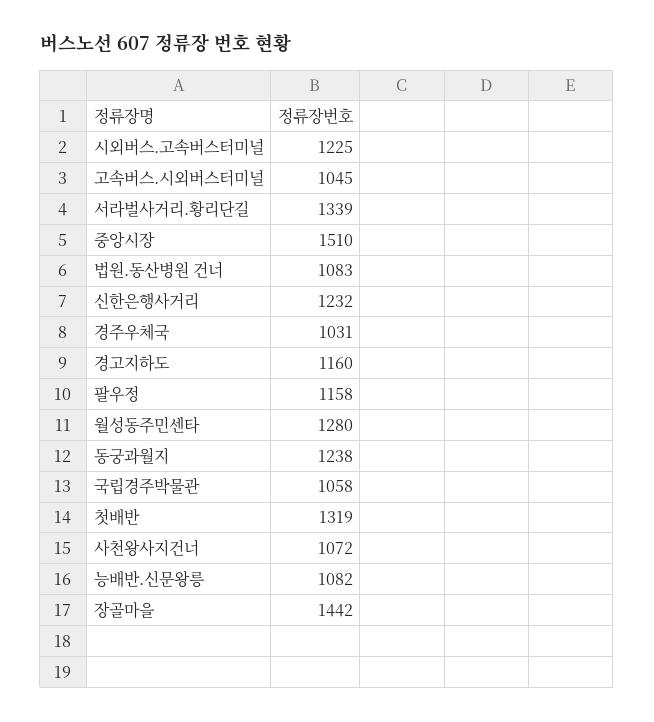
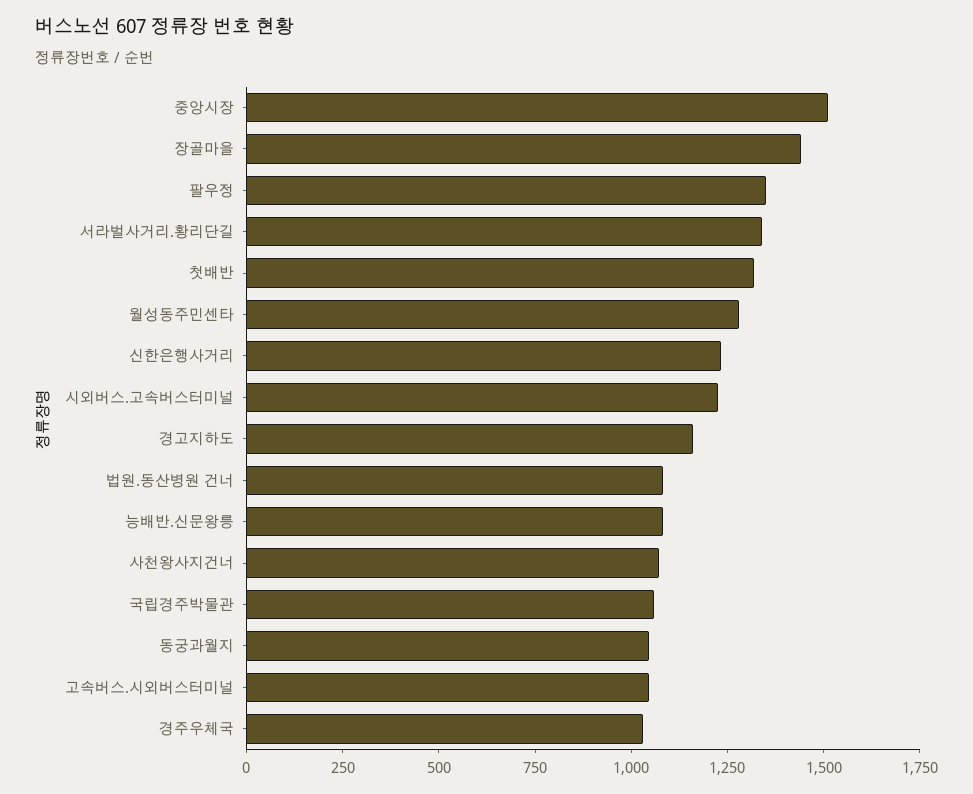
팔우정: 1158 -> 1350
동궁과월지: 1238 -> 1050

